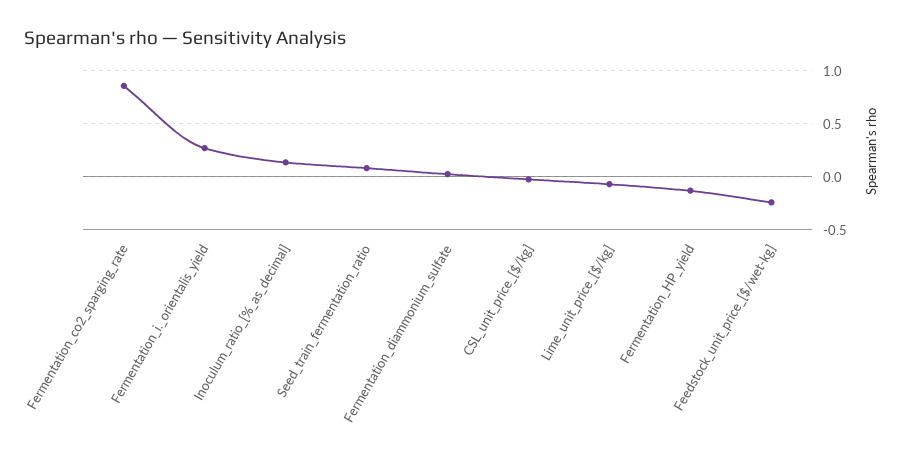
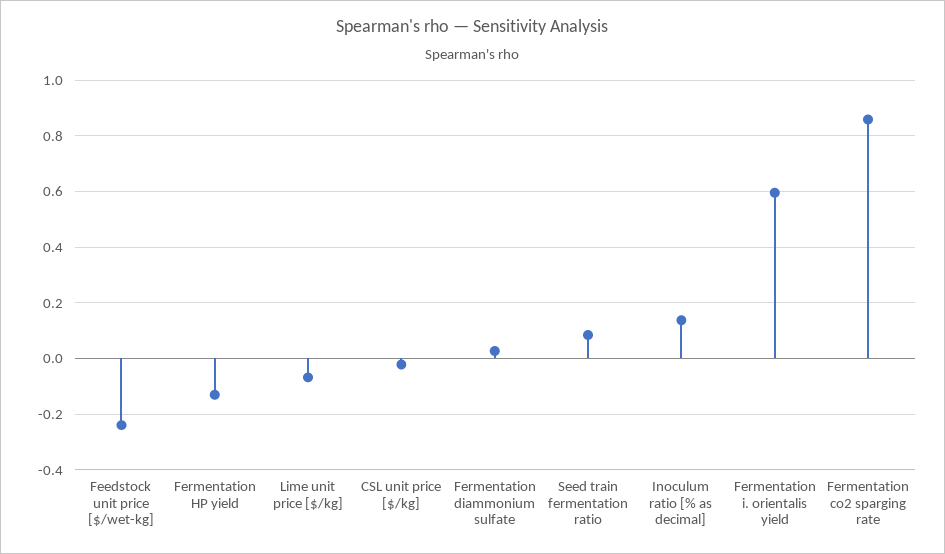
Fermentation_i._orientalis_yield: 0.3 -> 0.6

